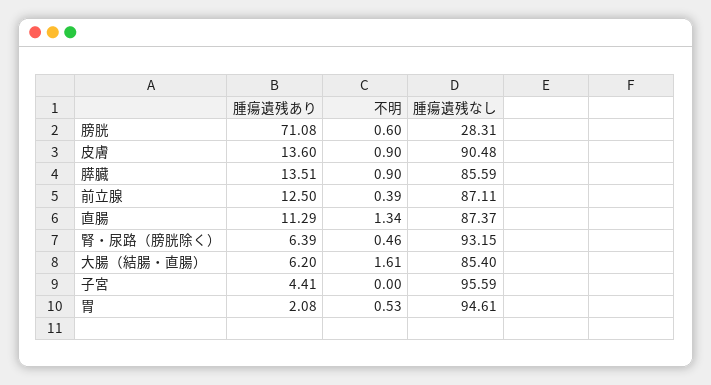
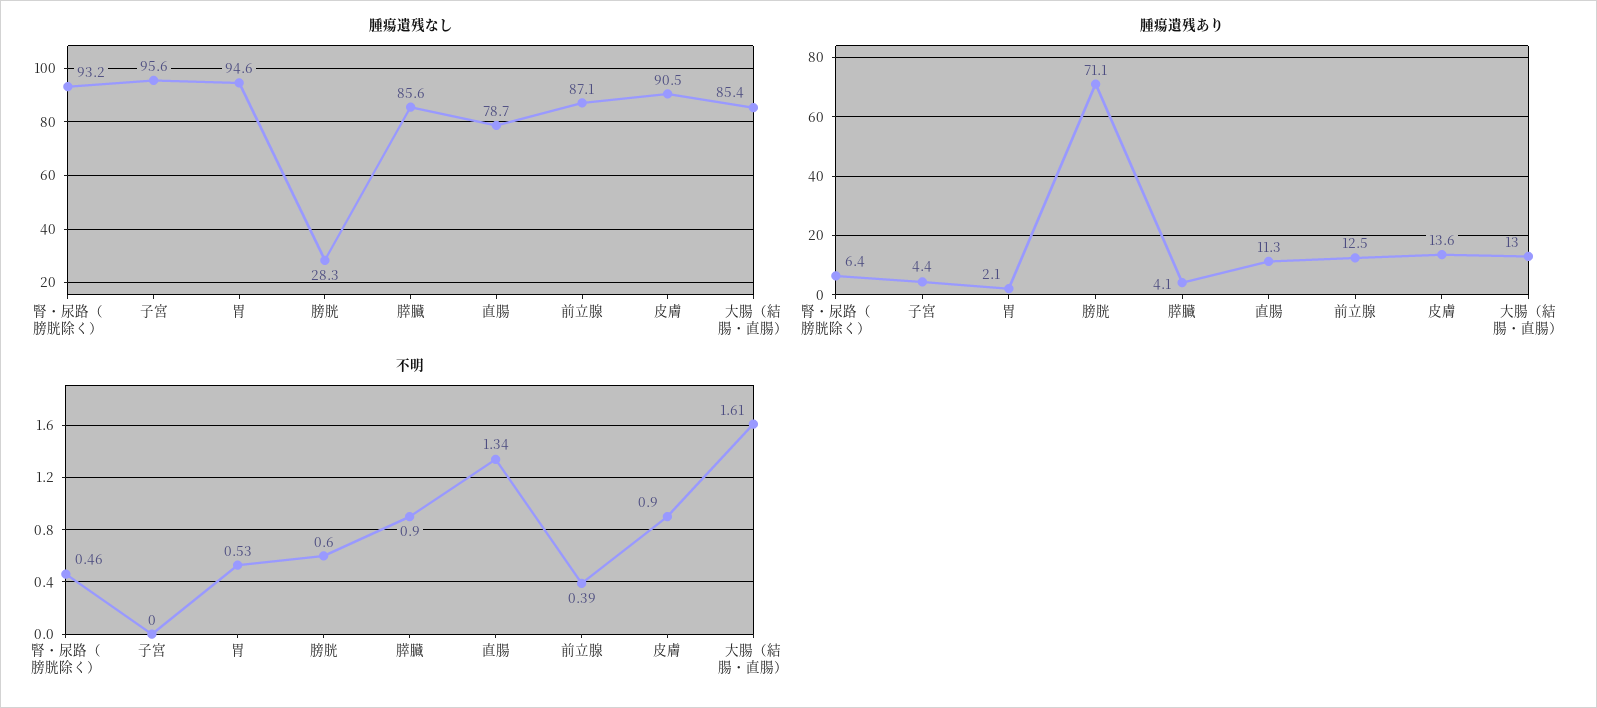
腫瘍遺残あり, 膵臓: 13.51 -> 4.1
腫瘍遺残なし, 直腸: 87.37 -> 78.7
腫瘍遺残あり, 大腸（結腸・直腸）: 6.2 -> 13

